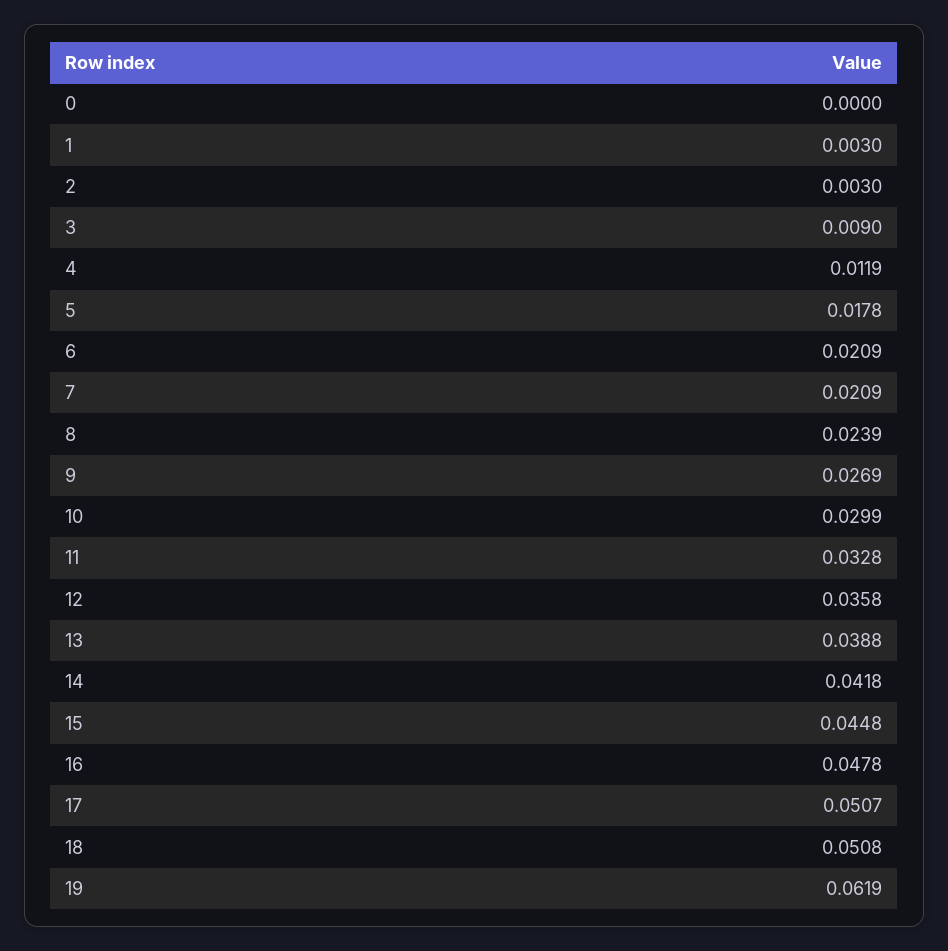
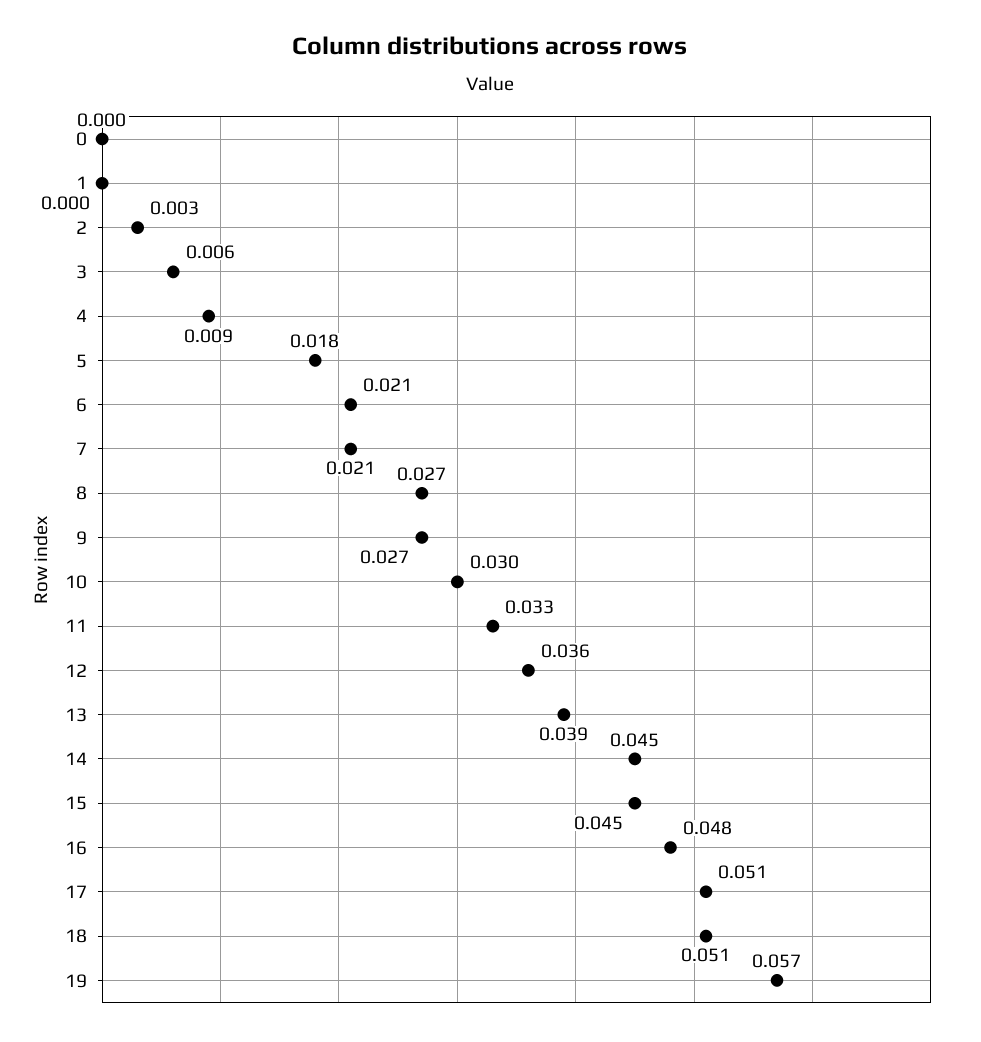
1: 0.003 -> 0
3: 0.009 -> 0.006
4: 0.0119 -> 0.009
8: 0.0239 -> 0.027
14: 0.0418 -> 0.045
19: 0.0619 -> 0.057

